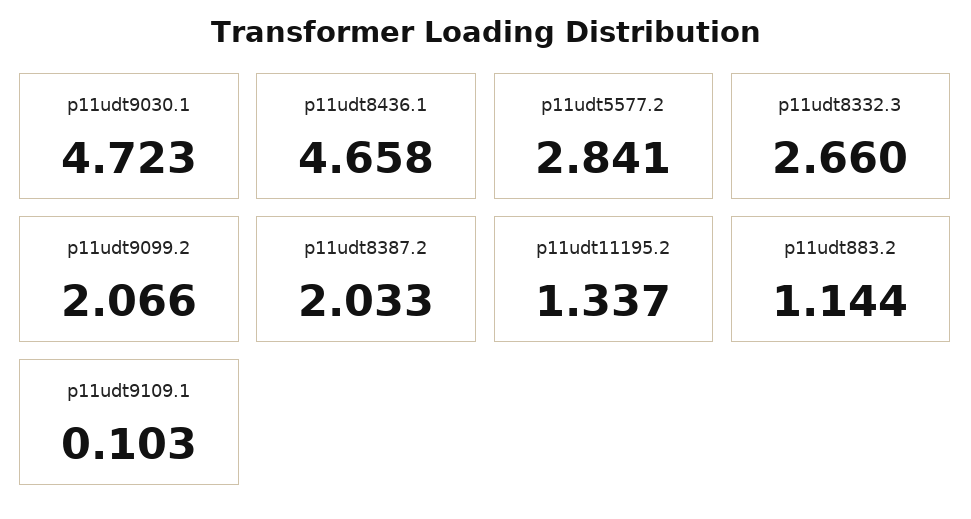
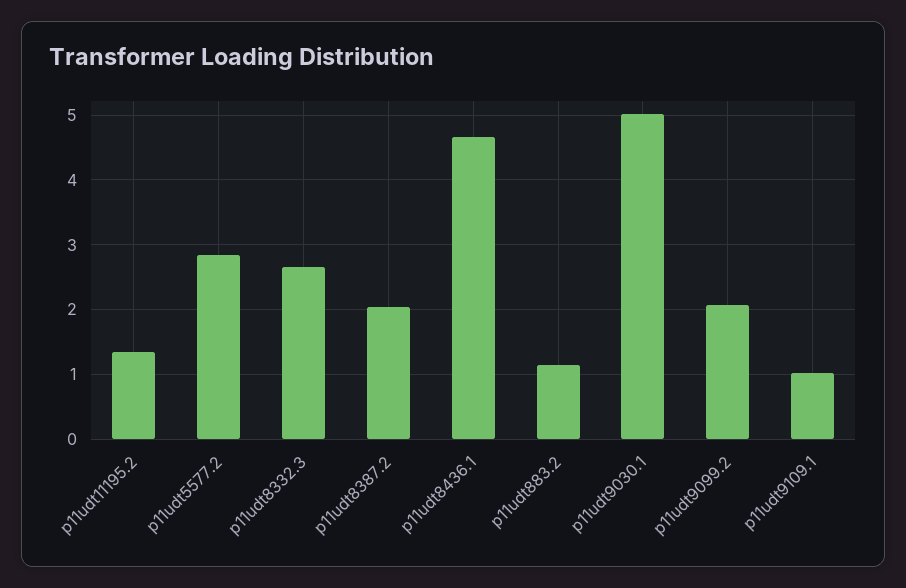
p11udt9030.1: 4.723 -> 5
p11udt9109.1: 0.103 -> 1

